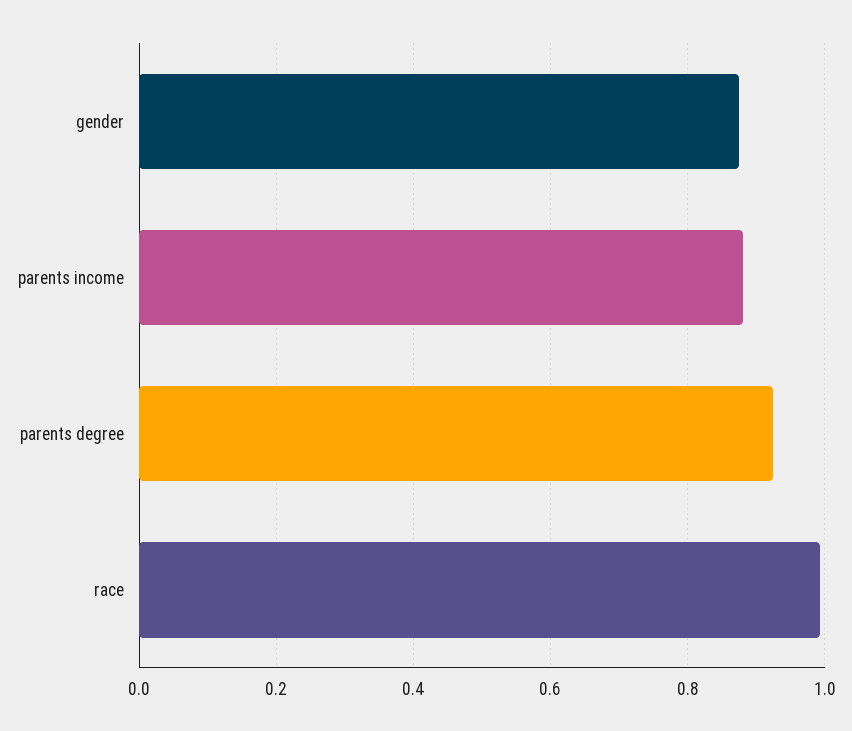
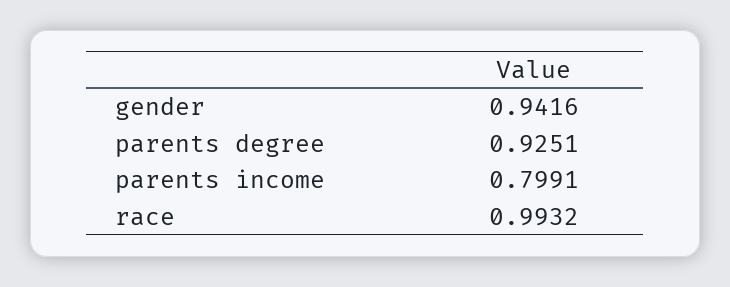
gender: 0.88 -> 0.9416
parents income: 0.88 -> 0.7991

